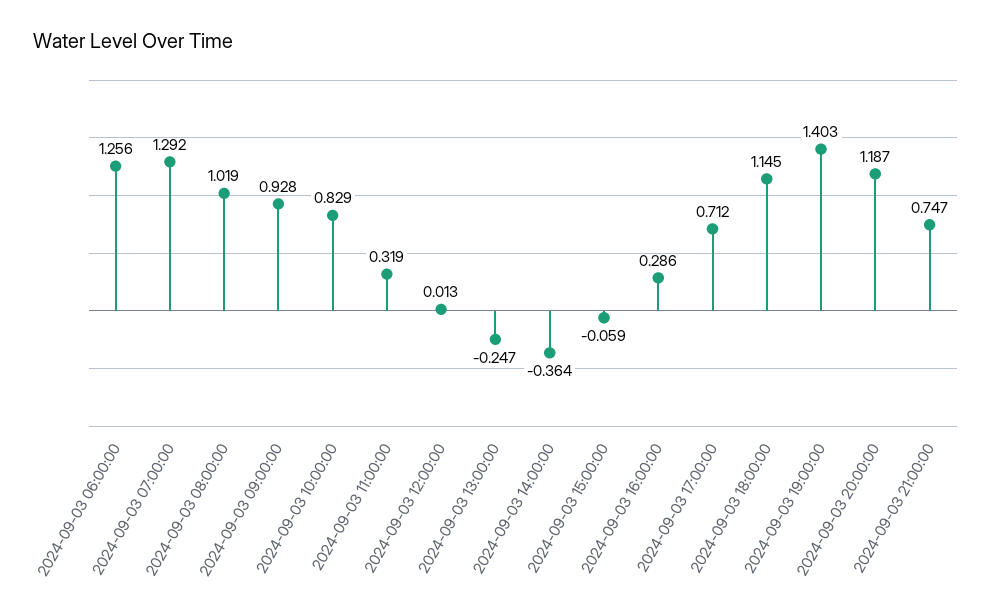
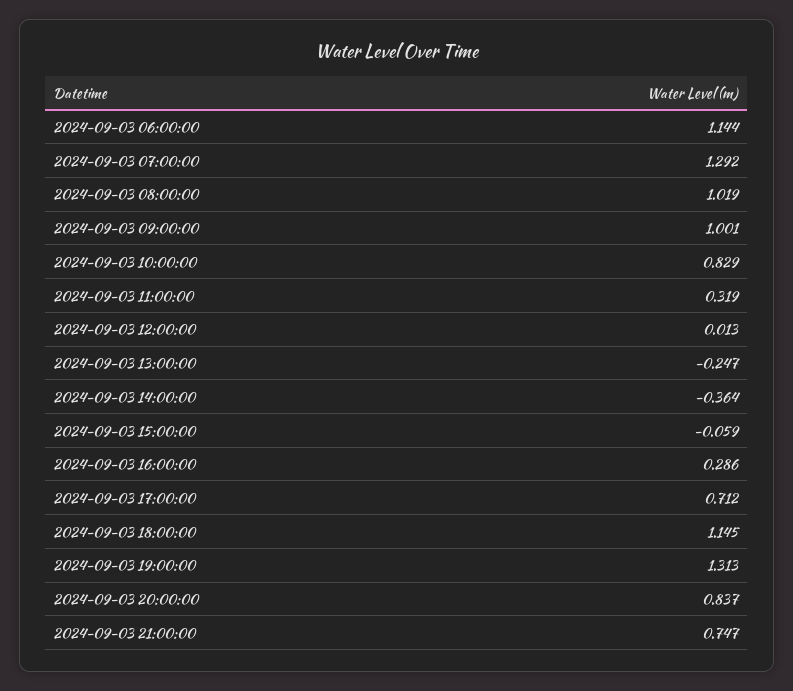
2024-09-03 06:00:00: 1.256 -> 1.144
2024-09-03 09:00:00: 0.928 -> 1.001
2024-09-03 19:00:00: 1.403 -> 1.313
2024-09-03 20:00:00: 1.187 -> 0.837

